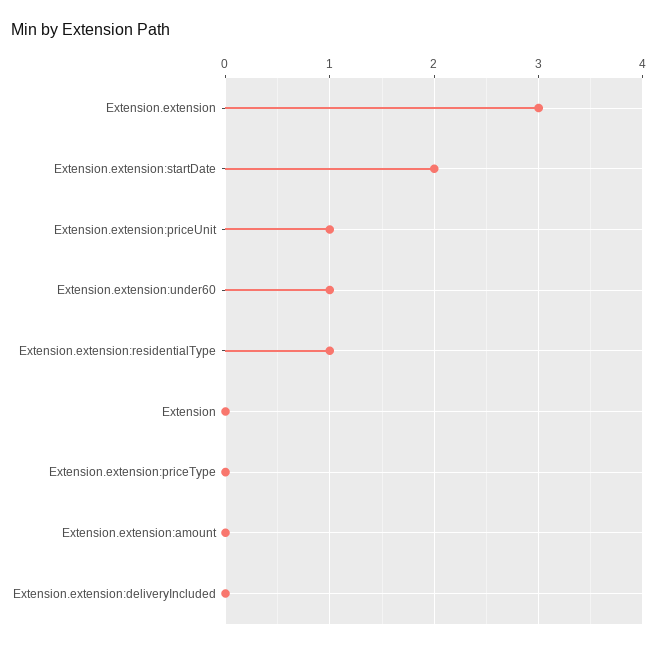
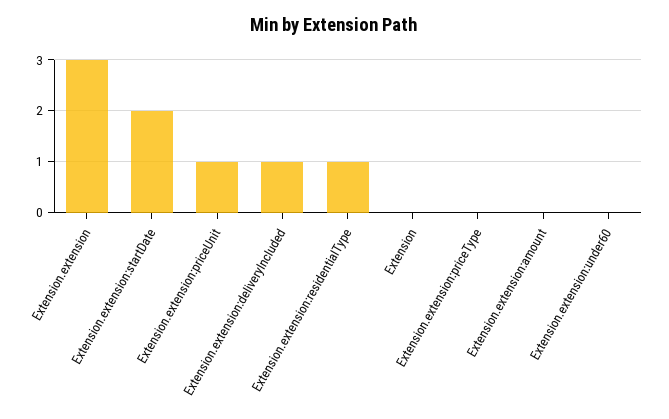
Extension.extension:under60: 1 -> 0
Extension.extension:deliveryIncluded: 0 -> 1

